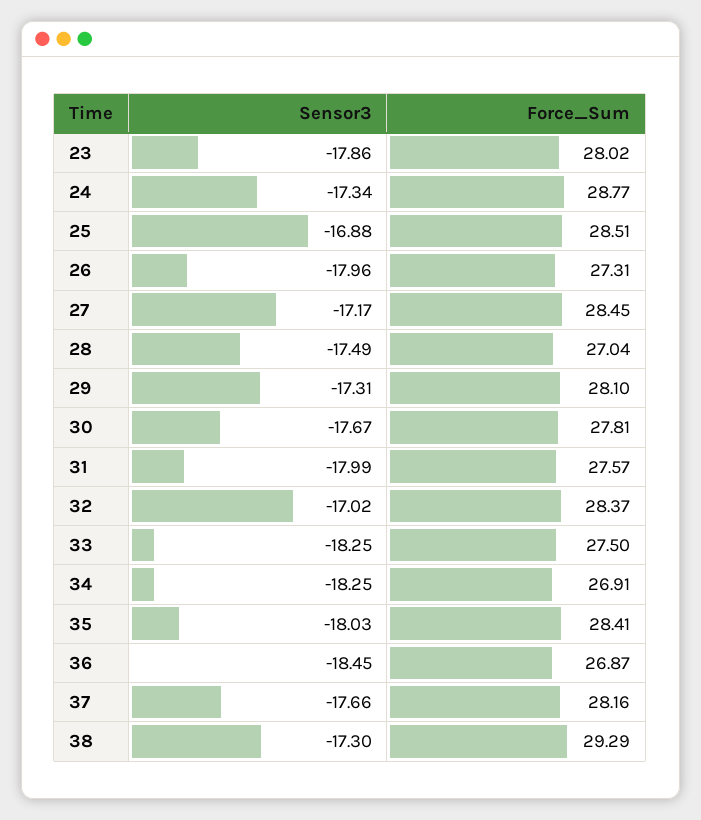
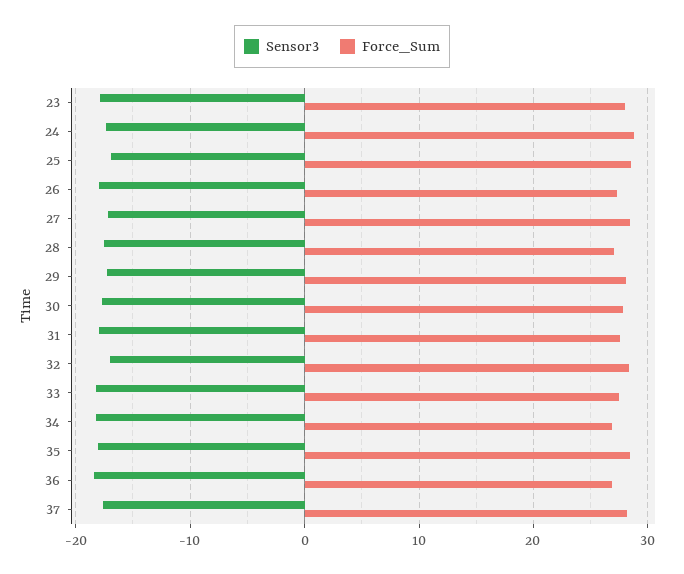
Sensor3, 38: -17.3 -> none
Force_Sum, 38: 29.29 -> none

